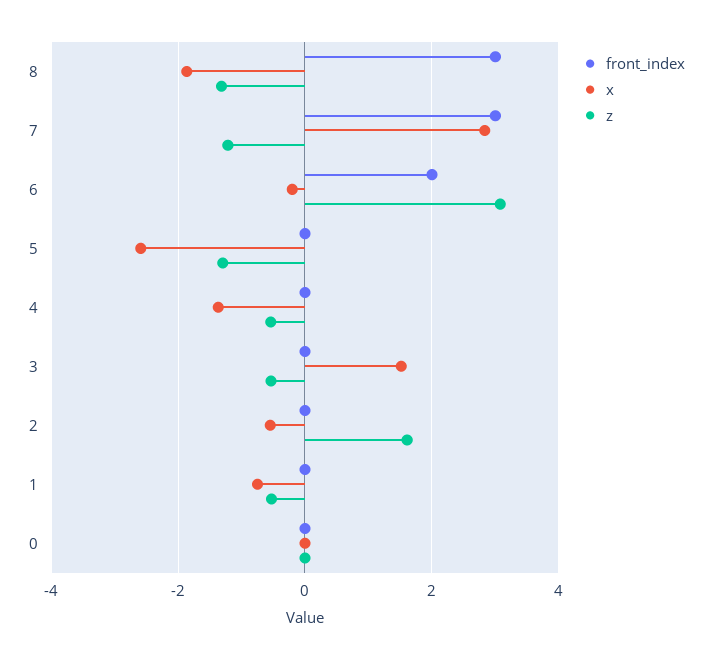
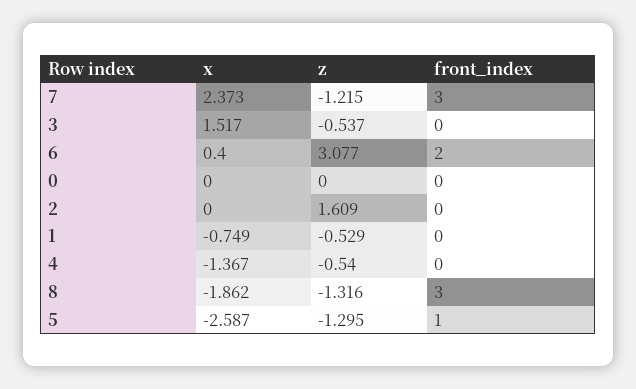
x, 7: 2.8 -> 2.373
x, 6: -0.2 -> 0.4
front_index, 5: 0 -> 1
x, 2: -0.6 -> 0

